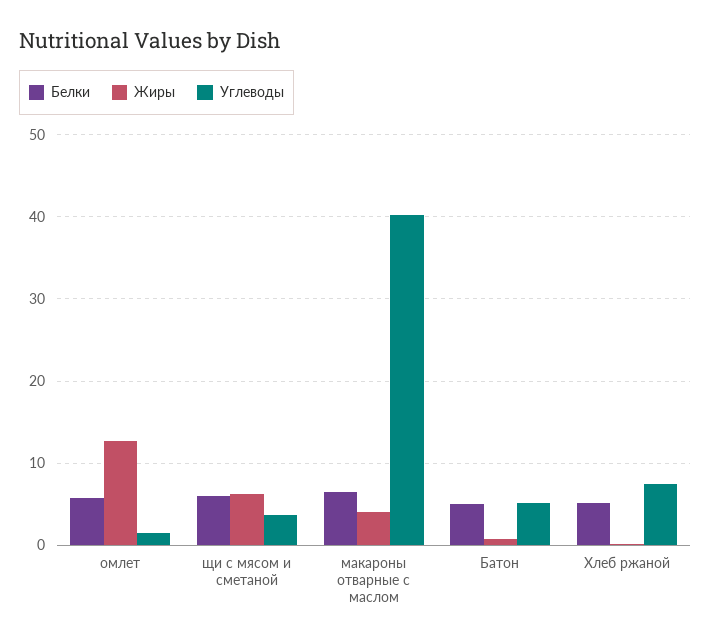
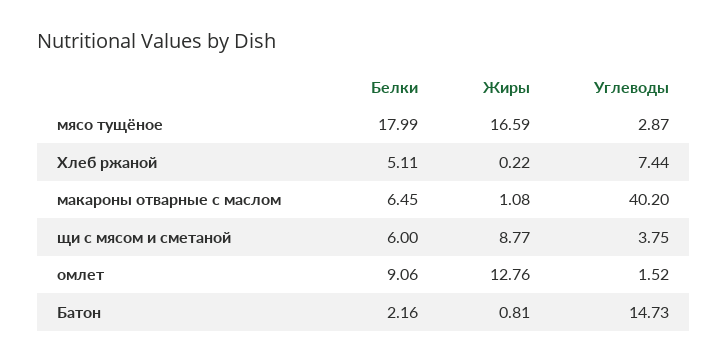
Белки, омлет: 6 -> 9.06
Жиры, щи с мясом и сметаной: 6 -> 8.77
Жиры, макароны отварные с маслом: 4 -> 1.08
Белки, Батон: 5 -> 2.16
Углеводы, Батон: 5 -> 14.73
Белки, мясо тущёное: none -> 17.99
Жиры, мясо тущёное: none -> 16.59
Углеводы, мясо тущёное: none -> 2.87

